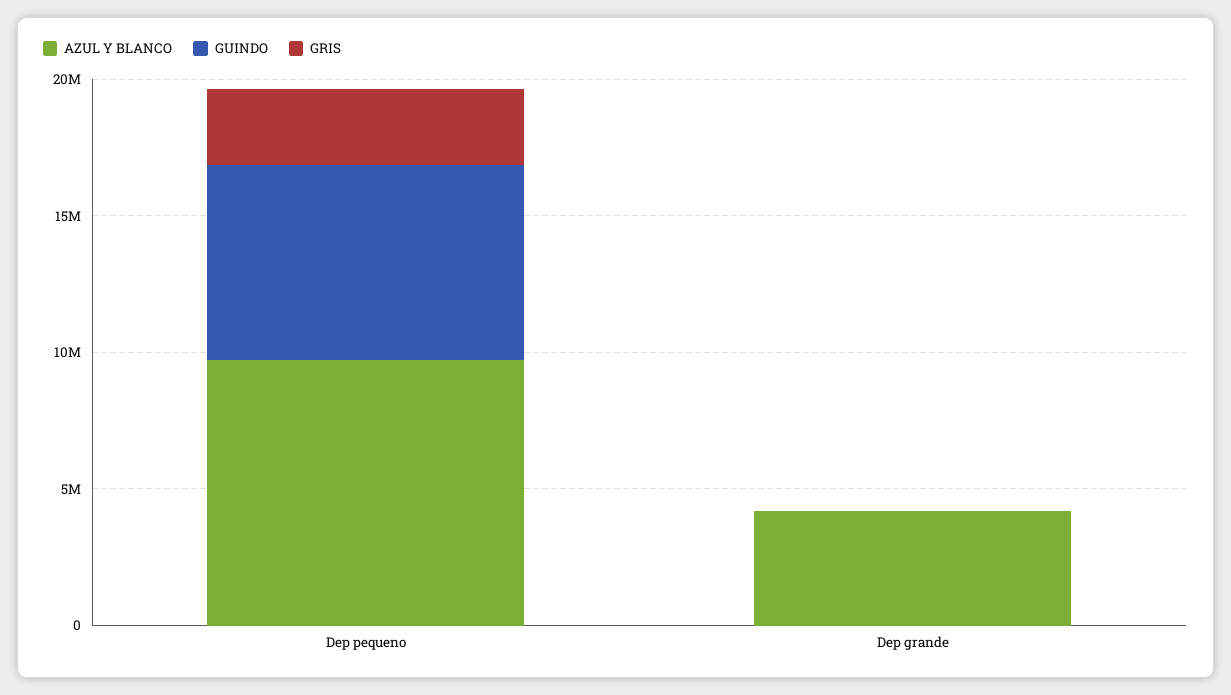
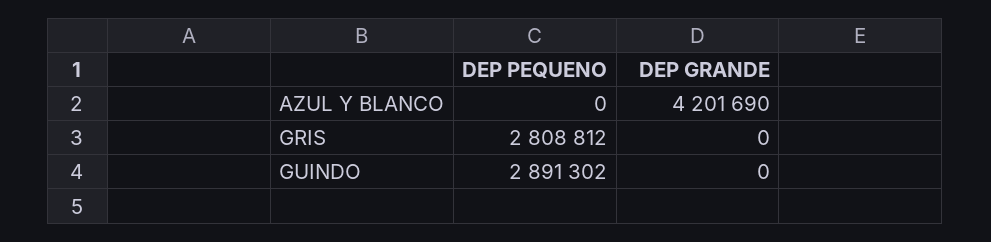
AZUL Y BLANCO, Dep pequeno: 10000000 -> 0
GUINDO, Dep pequeno: 7000000 -> 2891302

